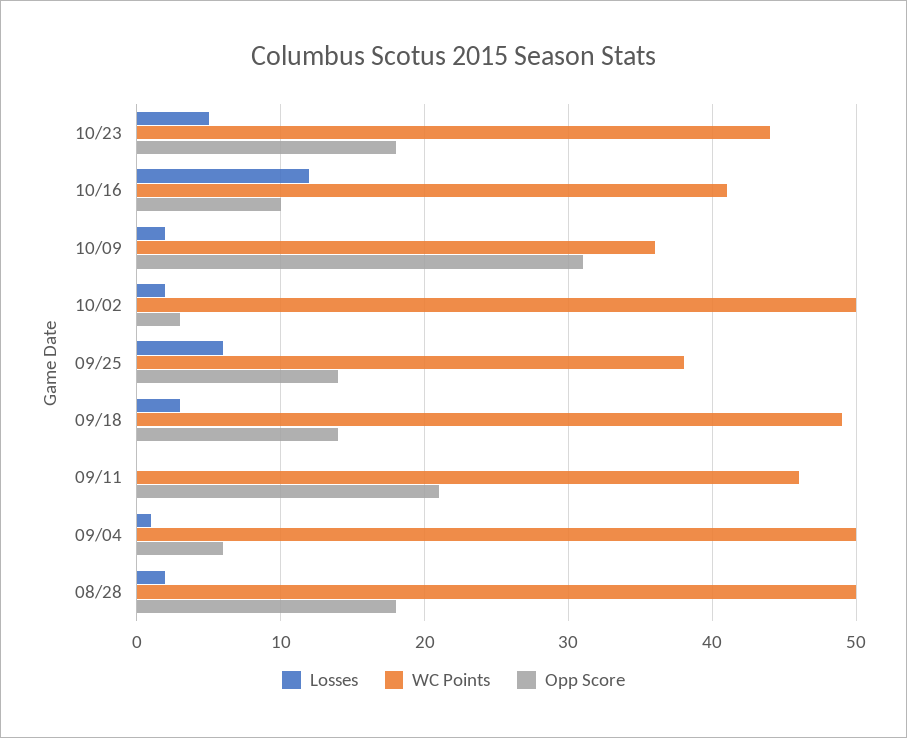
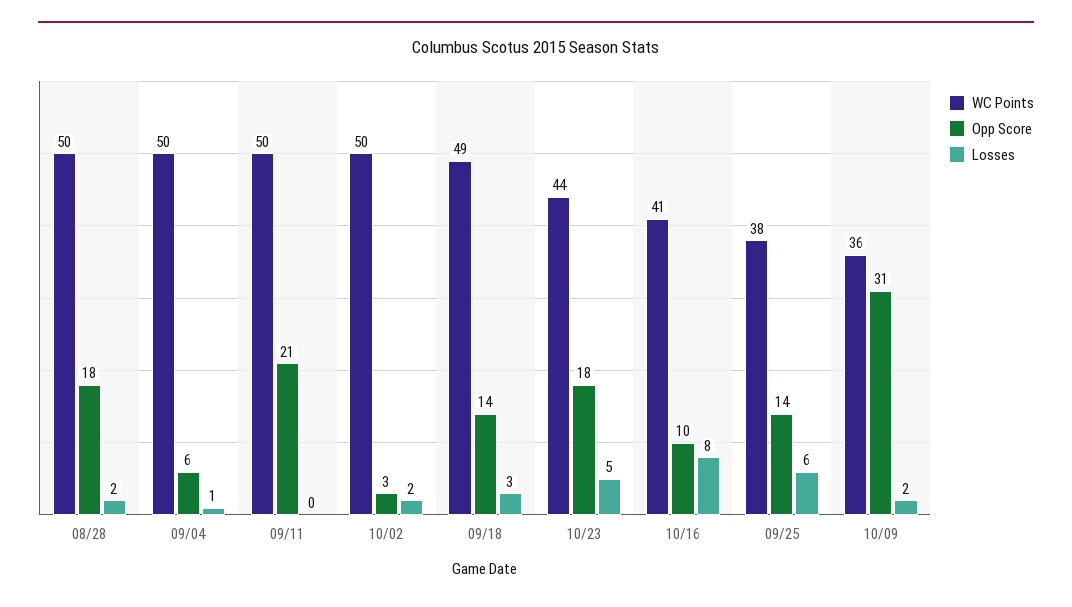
Losses, 10/16: 12 -> 8
WC Points, 09/11: 46 -> 50

